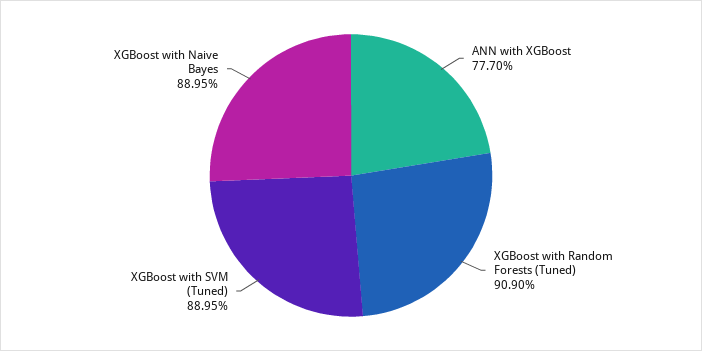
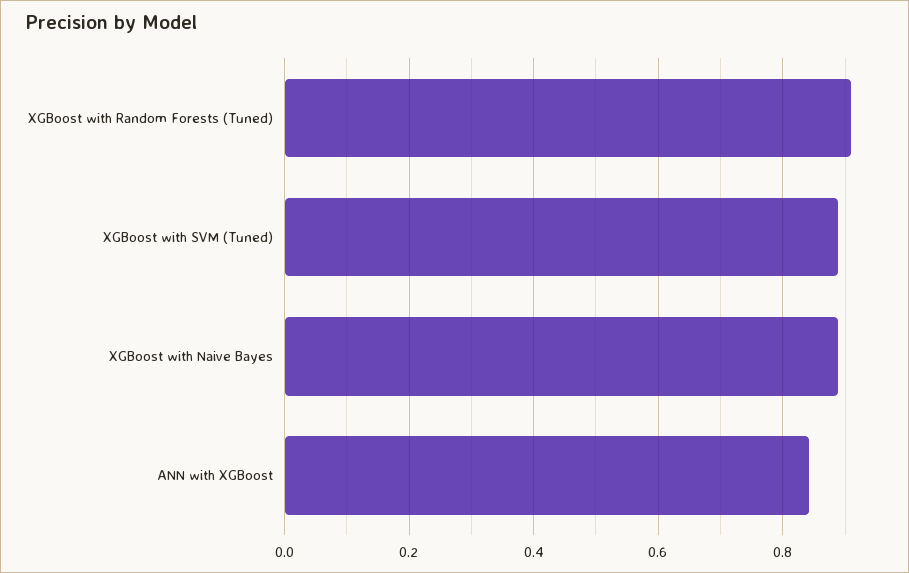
ANN with XGBoost: 0.777 -> 0.84

